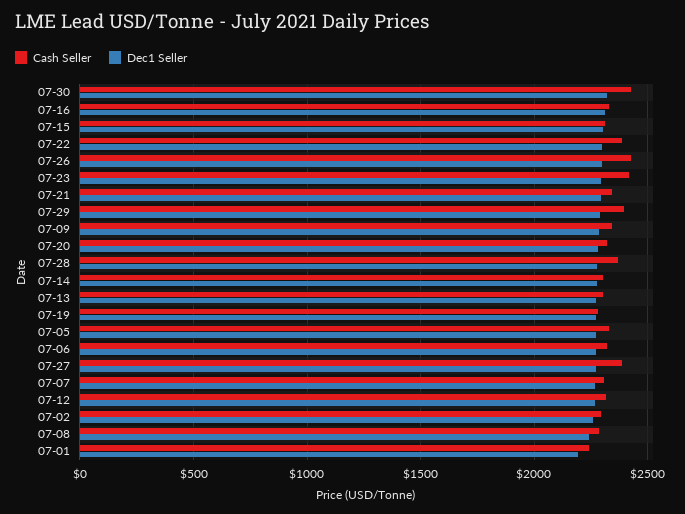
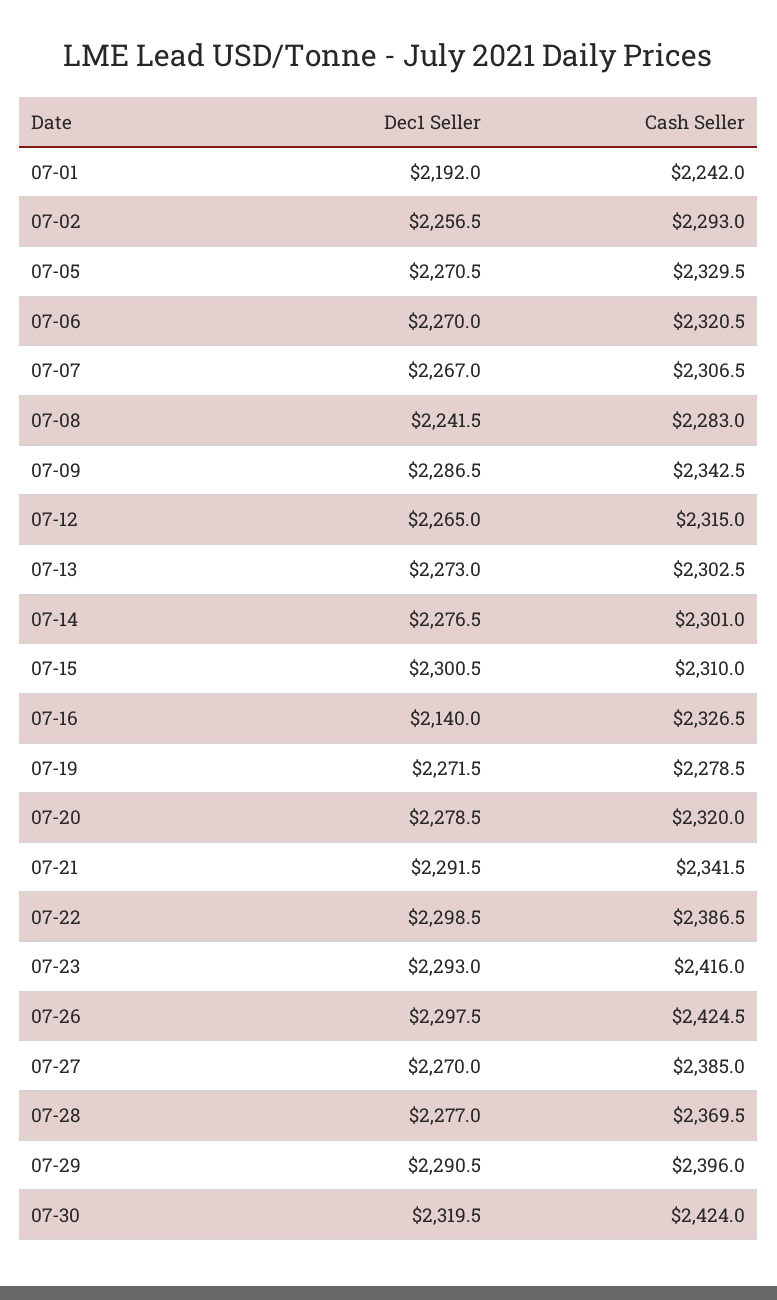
Dec1 Seller, 07-16: 2300 -> 2140

